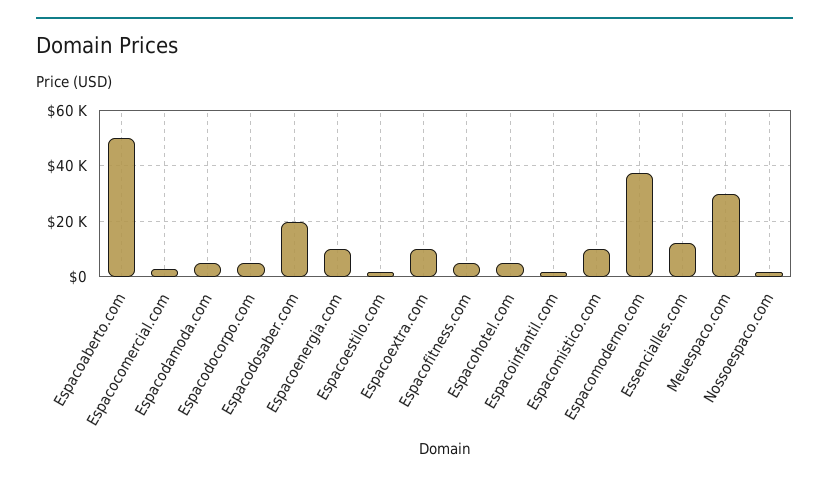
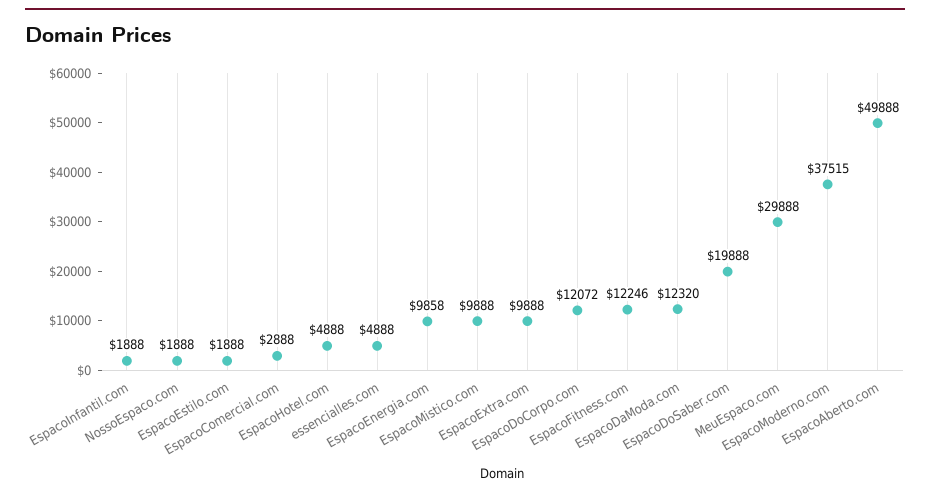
Espacodamoda.com: 5000 -> 12320
Espacodocorpo.com: 5000 -> 12072
Espacofitness.com: 5000 -> 12246
Essencialles.com: 12500 -> 4888

